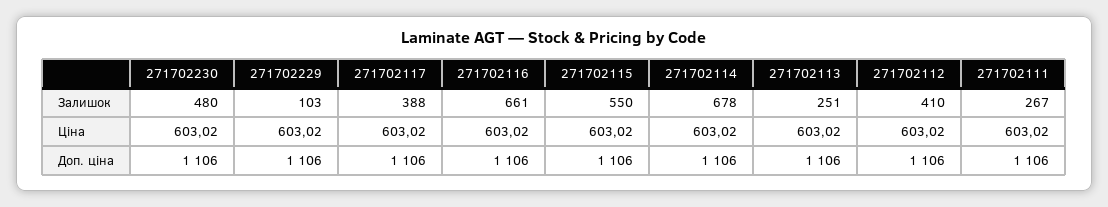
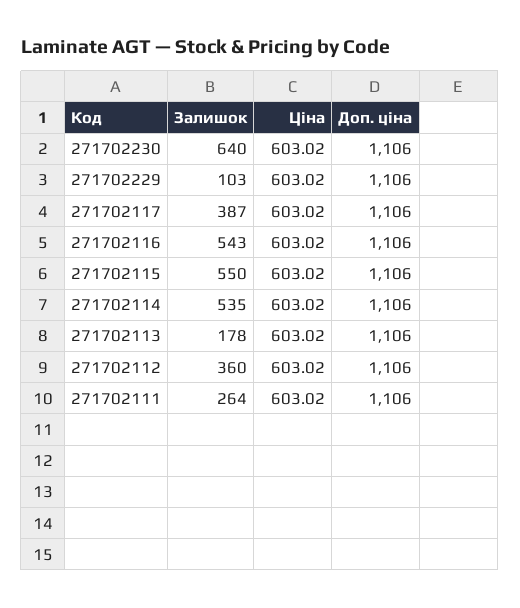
271702230, Залишок: 480 -> 640
271702117, Залишок: 388 -> 387
271702116, Залишок: 661 -> 543
271702114, Залишок: 678 -> 535
271702113, Залишок: 251 -> 178
271702112, Залишок: 410 -> 360
271702111, Залишок: 267 -> 264

